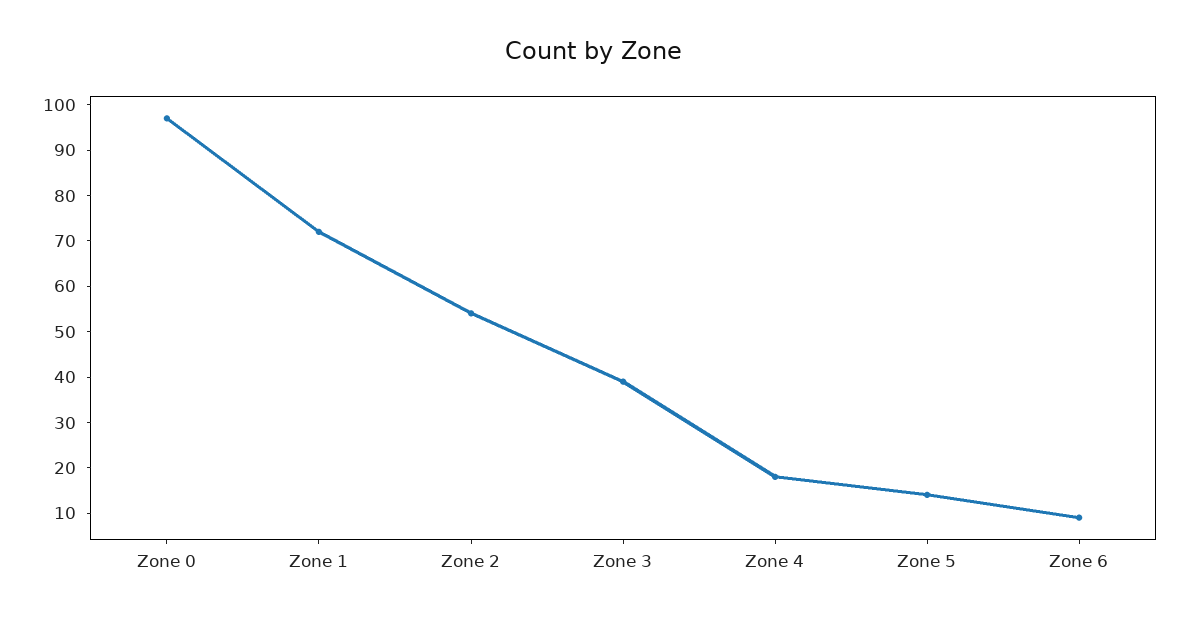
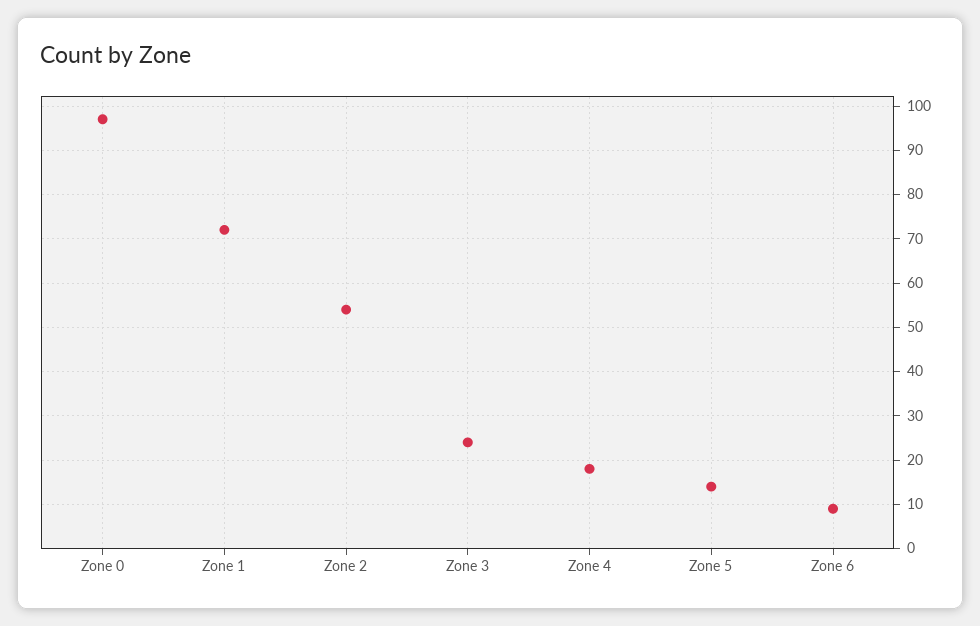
Zone 3: 40 -> 25

